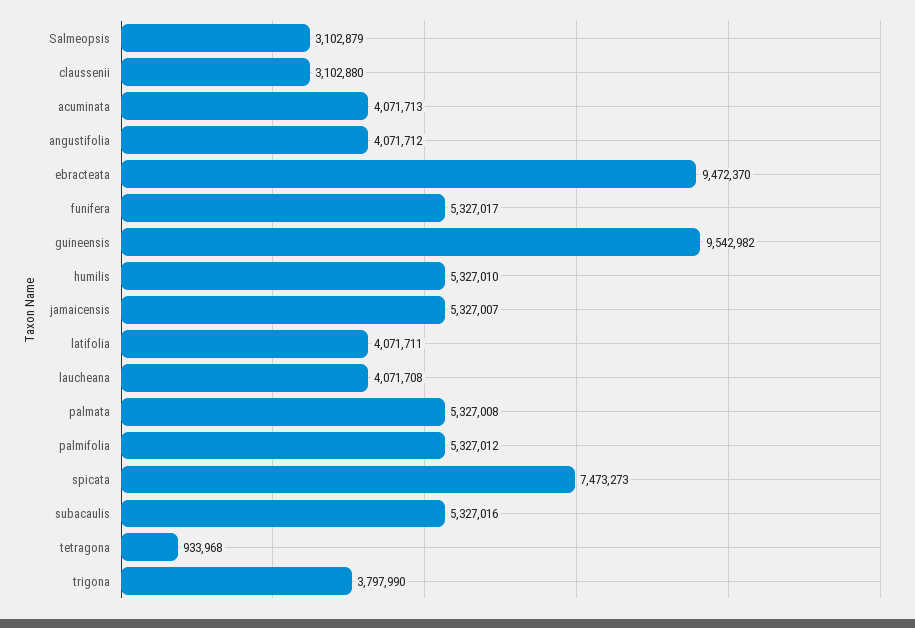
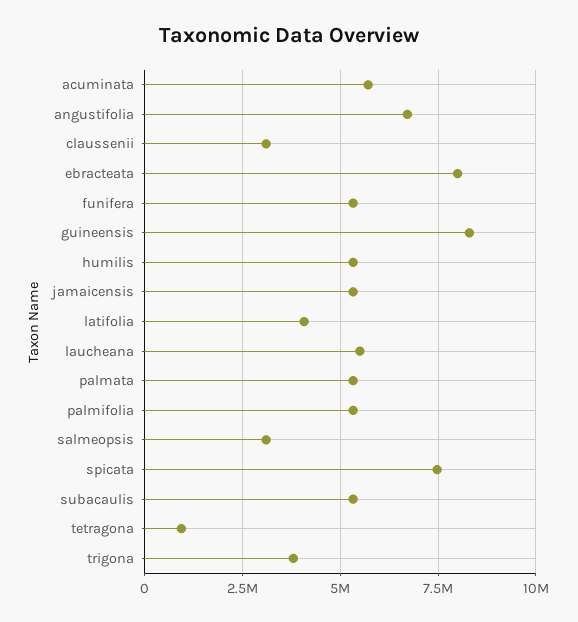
acuminata: 4071713 -> 5750000
angustifolia: 4071712 -> 6750000
ebracteata: 9472370 -> 8000000
guineensis: 9542982 -> 8250000
laucheana: 4071708 -> 5500000

